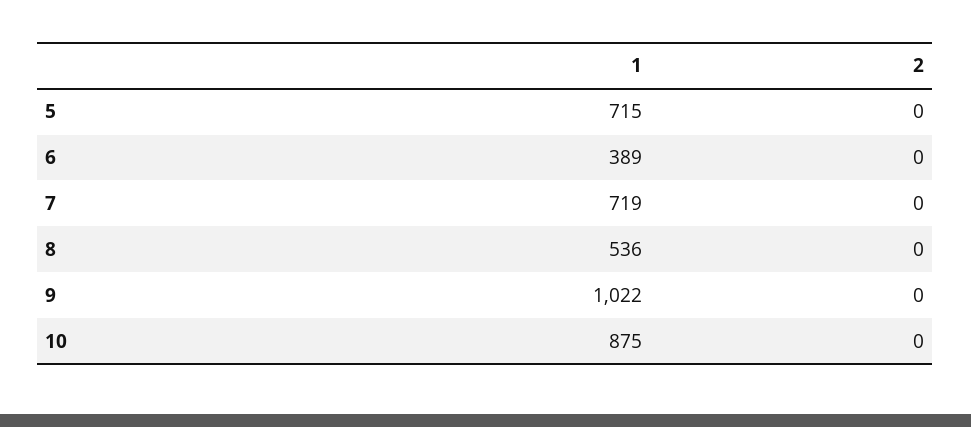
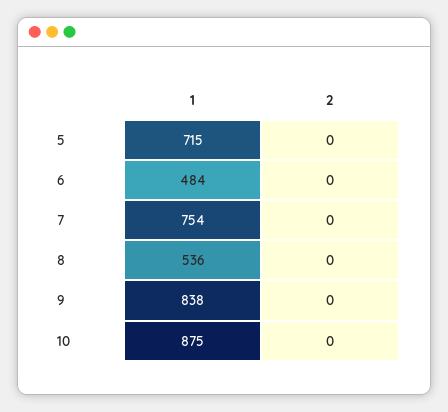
1, 6: 389 -> 484
1, 7: 719 -> 754
1, 9: 1022 -> 838

